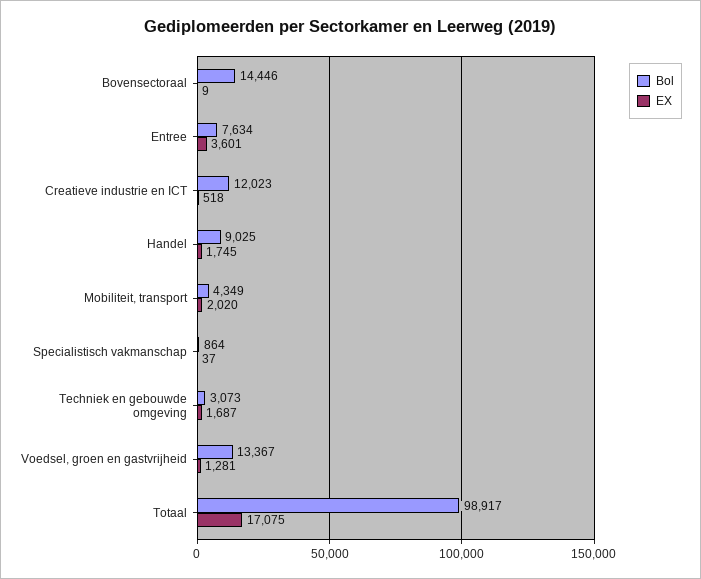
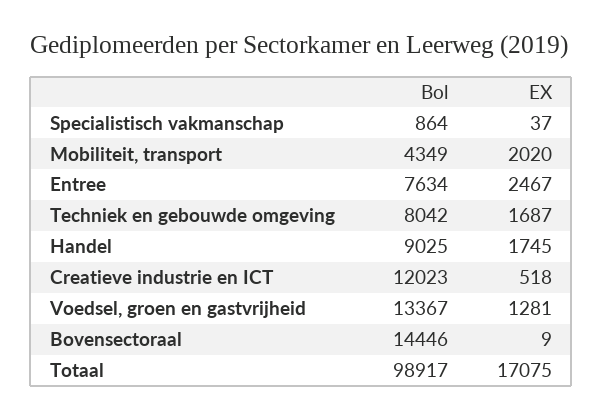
EX, Entree: 3601 -> 2467
Bol, Techniek en gebouwde omgeving: 3073 -> 8042

